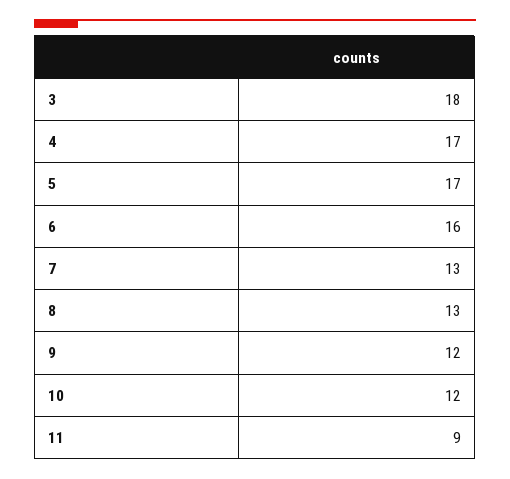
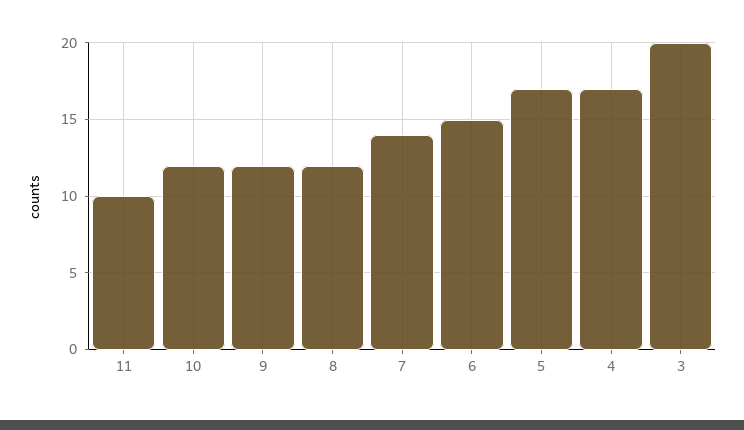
3: 18 -> 20
6: 16 -> 15
7: 13 -> 14
8: 13 -> 12
11: 9 -> 10

